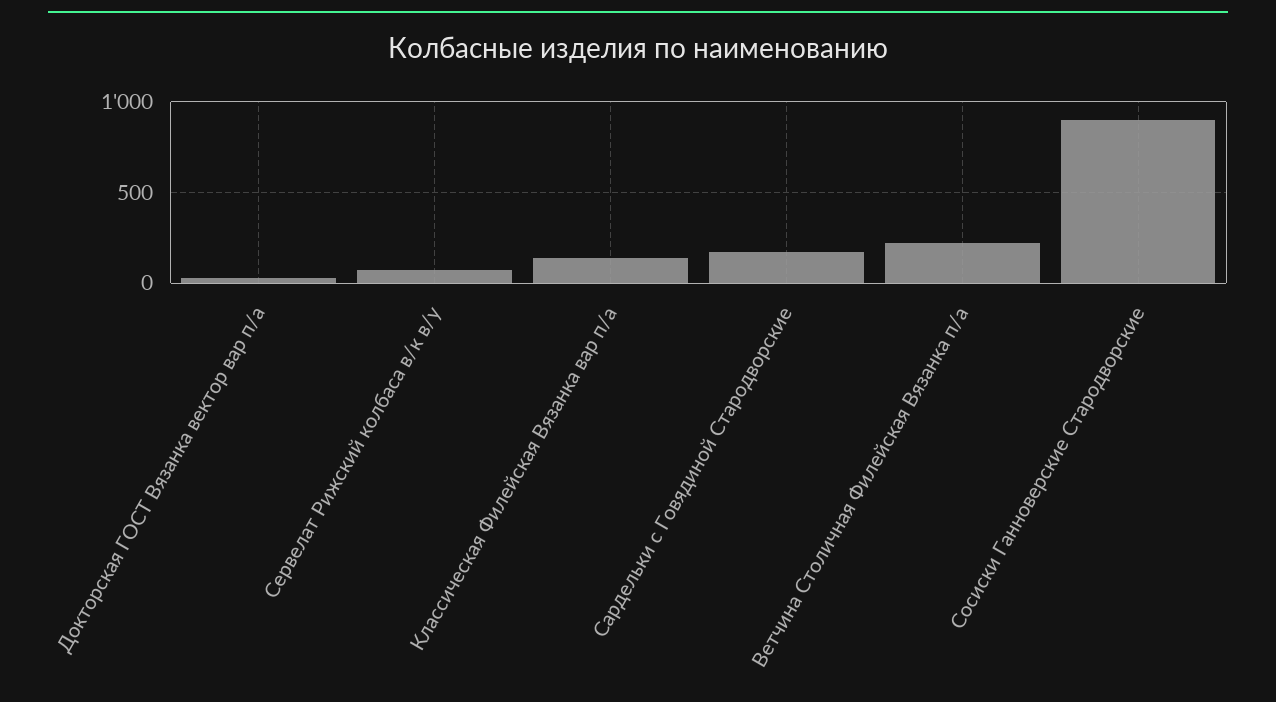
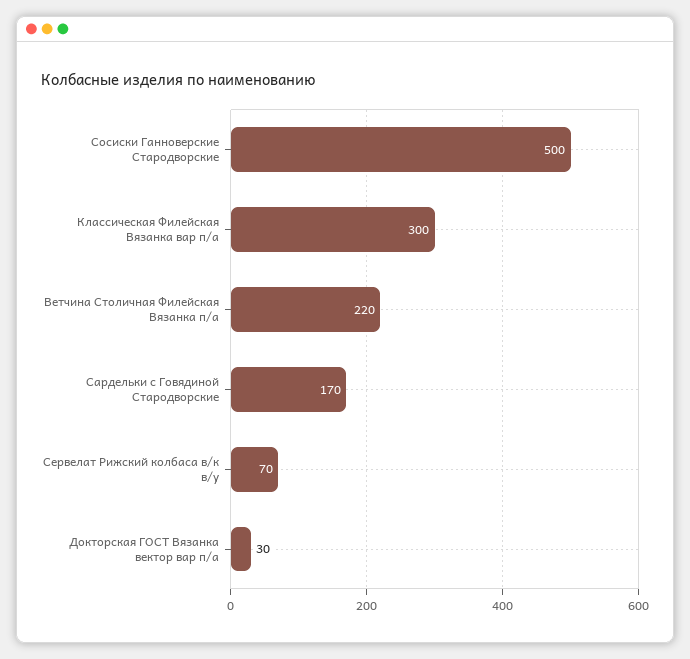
Классическая Филейская Вязанка вар п/а: 150 -> 300
Сосиски Ганноверские Стародворские: 900 -> 500

